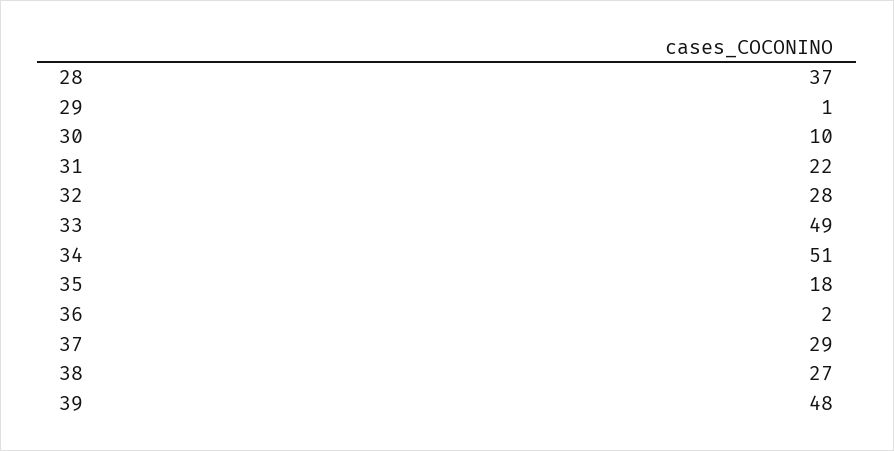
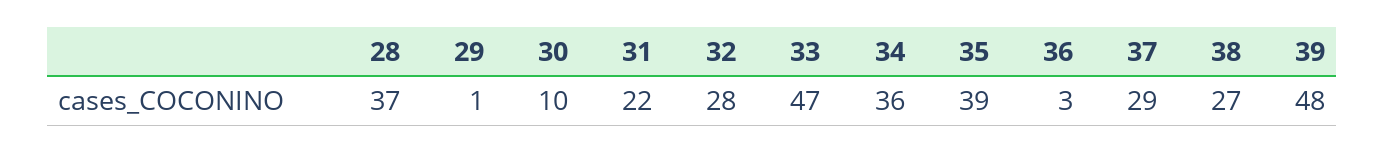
33: 49 -> 47
34: 51 -> 36
35: 18 -> 39
36: 2 -> 3

